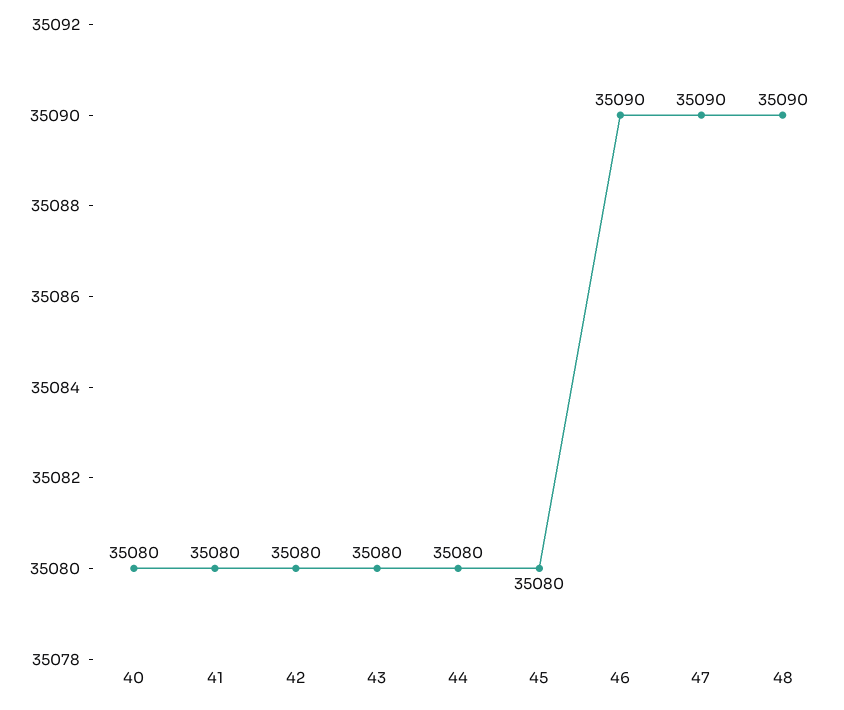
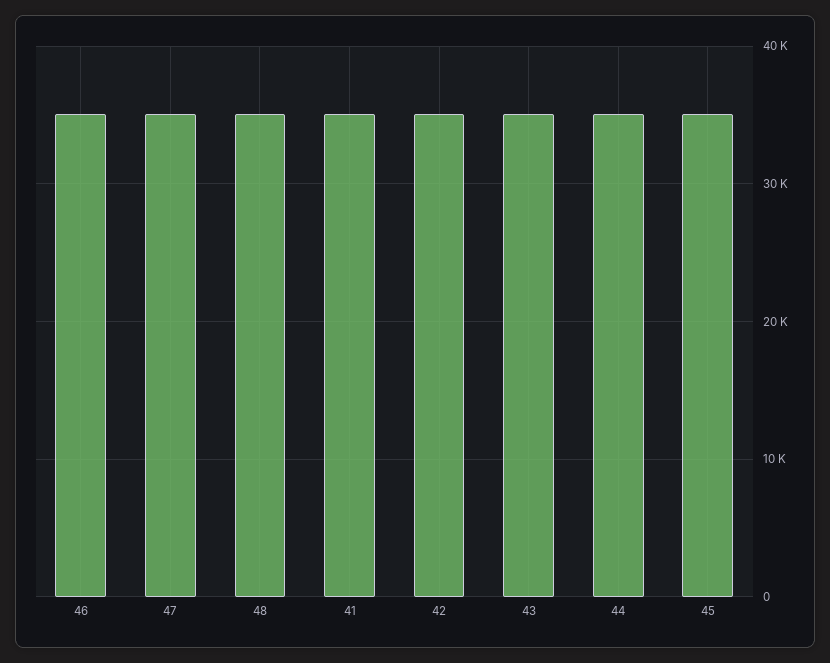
40: 35080 -> none

